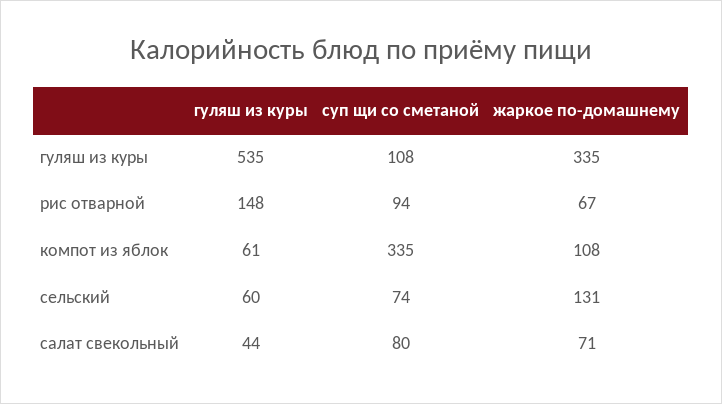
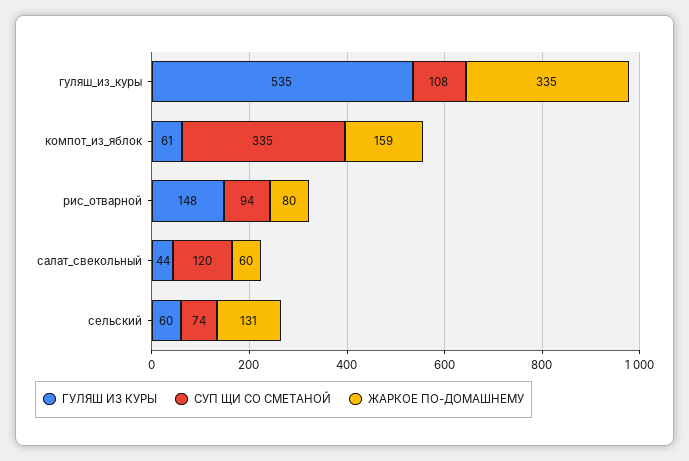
жаркое по-домашнему, рис отварной: 67 -> 80
жаркое по-домашнему, компот из яблок: 108 -> 159
суп щи со сметаной, салат свекольный: 80 -> 120
жаркое по-домашнему, салат свекольный: 71 -> 60

